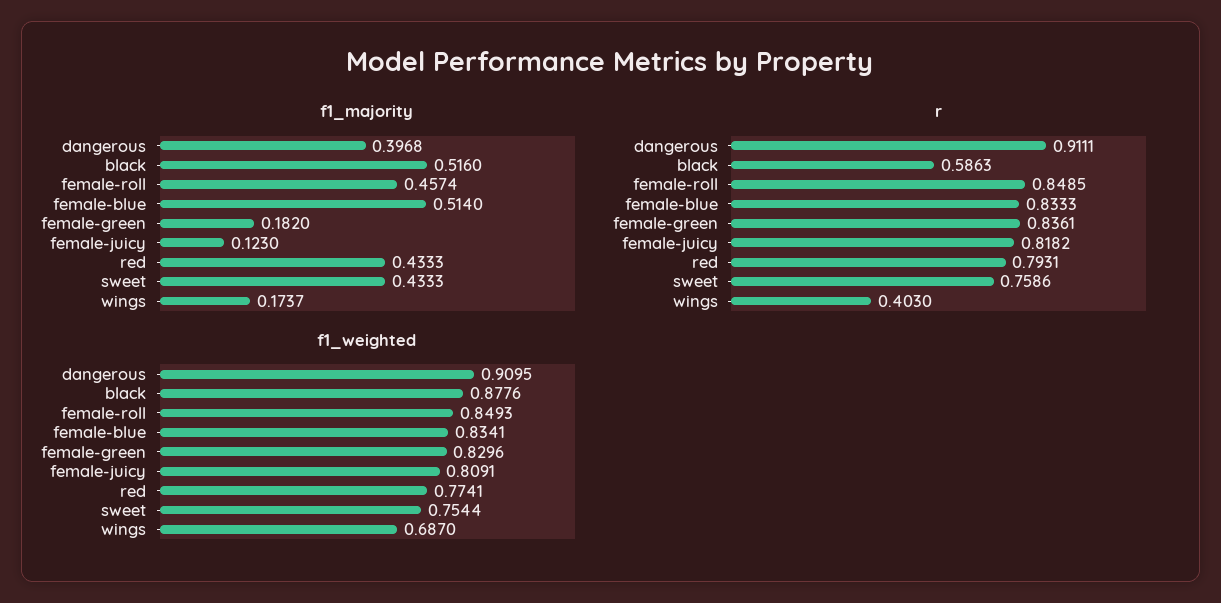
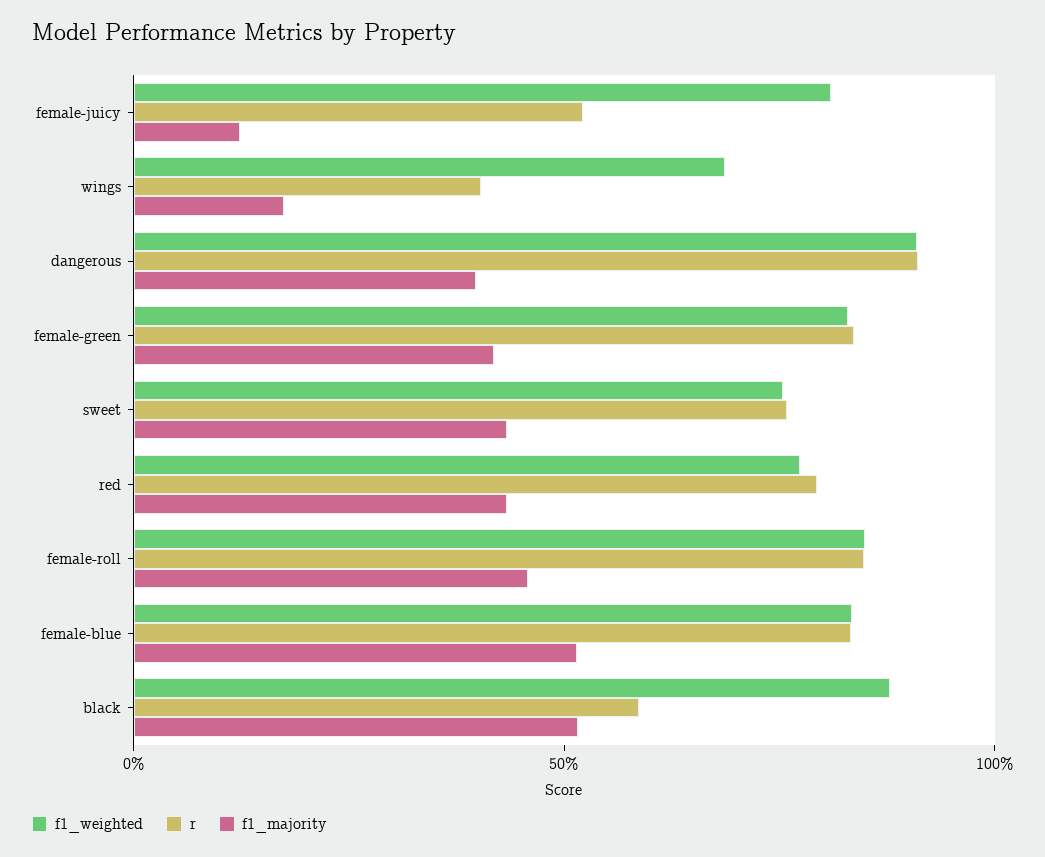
f1_majority, female-green: 0.182 -> 0.4
r, female-juicy: 0.8182 -> 0.5

